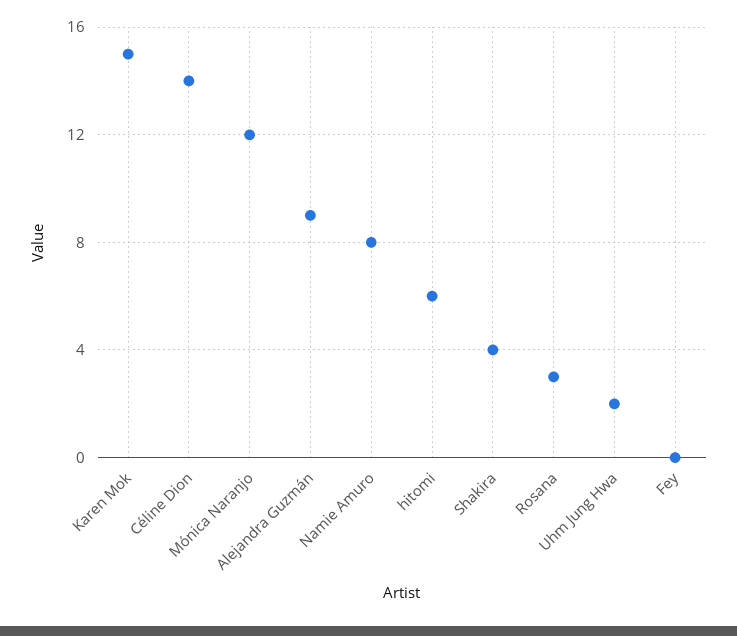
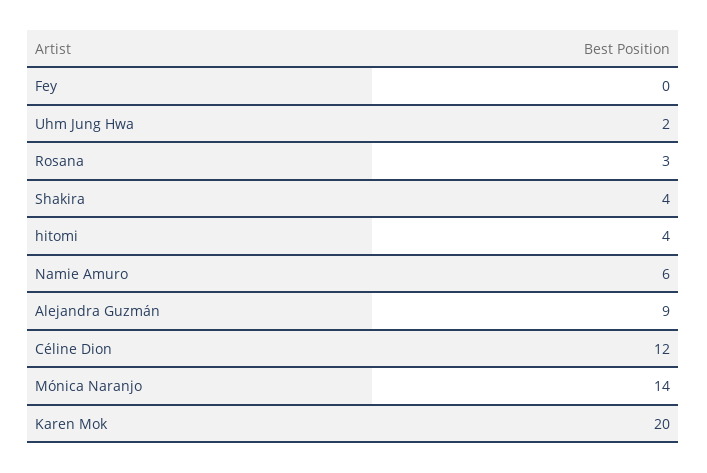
Karen Mok: 15 -> 20
Céline Dion: 14 -> 12
Mónica Naranjo: 12 -> 14
Namie Amuro: 8 -> 6
hitomi: 6 -> 4

